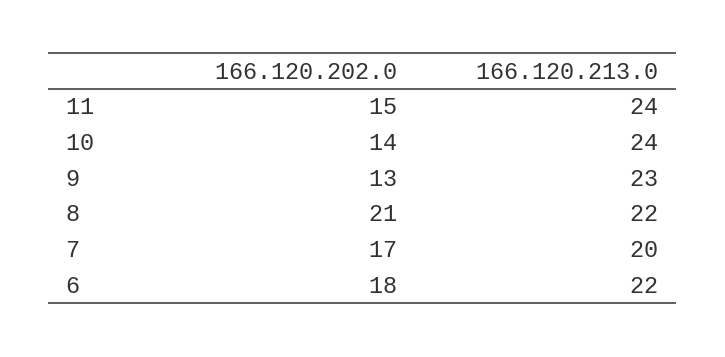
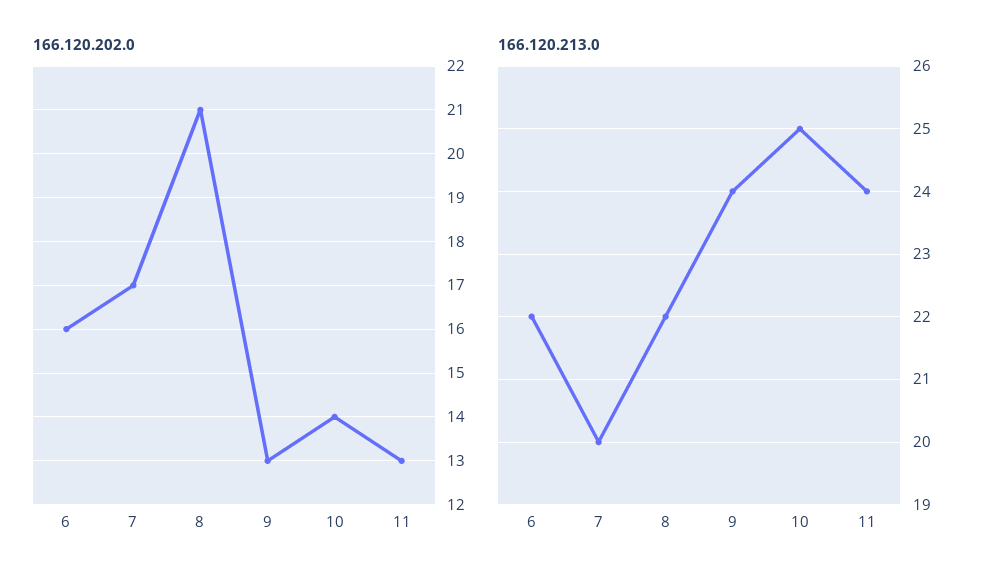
166.120.202.0, 11: 15 -> 13
166.120.213.0, 10: 24 -> 25
166.120.213.0, 9: 23 -> 24
166.120.202.0, 6: 18 -> 16

